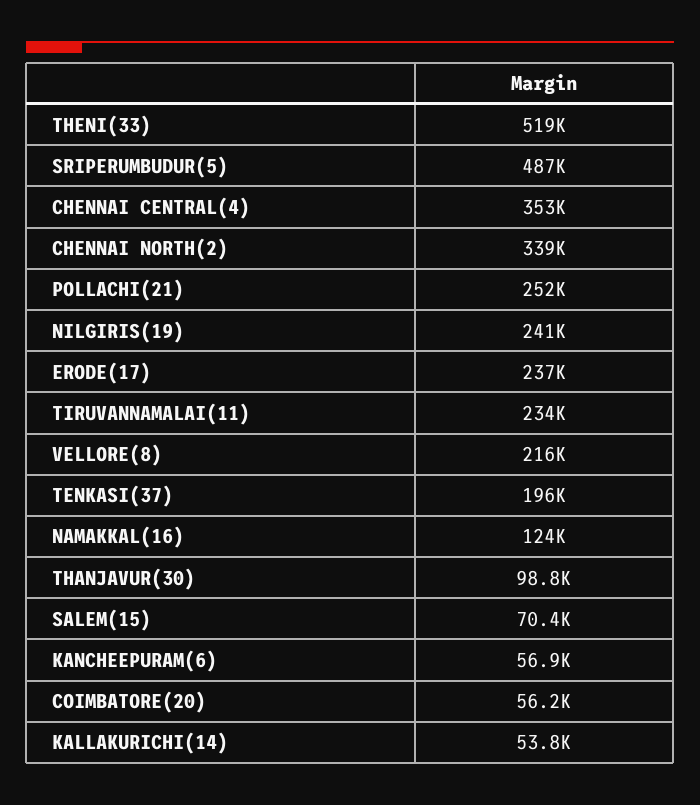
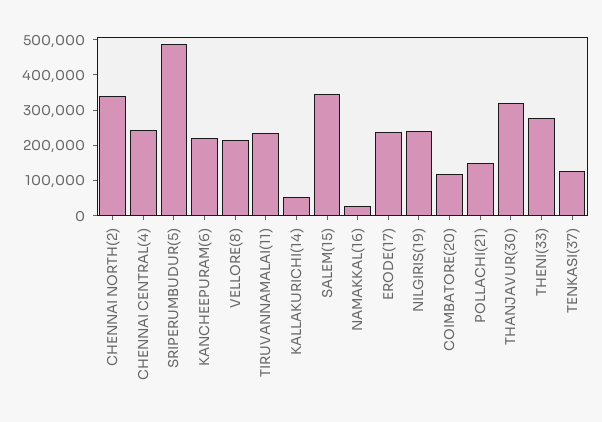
THENI(33): 519000 -> 275000
CHENNAI CENTRAL(4): 353000 -> 250000
POLLACHI(21): 252000 -> 150000
TENKASI(37): 196000 -> 125000
NAMAKKAL(16): 124000 -> 25000
THANJAVUR(30): 98800 -> 325000
SALEM(15): 70400 -> 350000
KANCHEEPURAM(6): 56900 -> 225000
COIMBATORE(20): 56200 -> 125000

